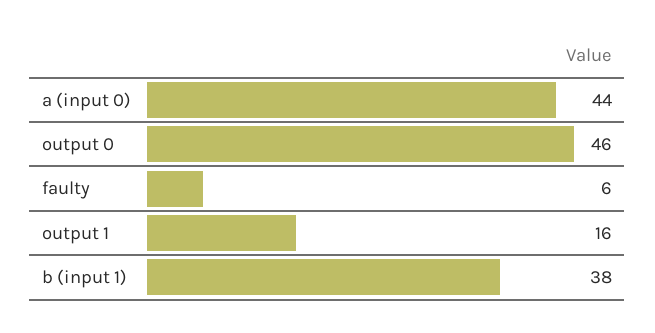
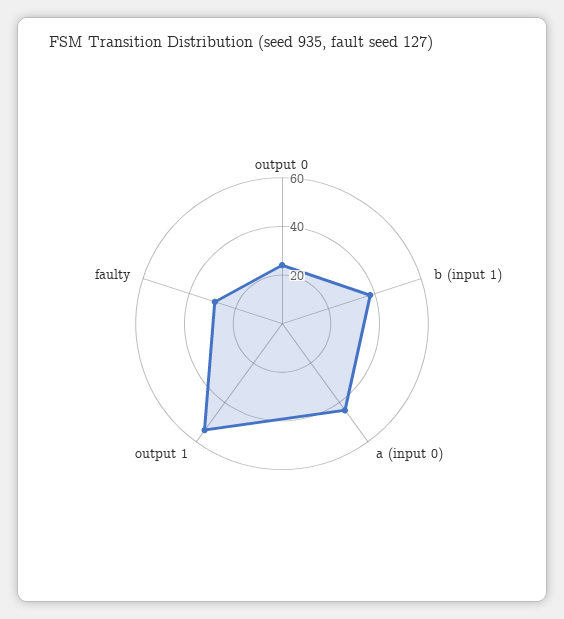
output 0: 46 -> 25
faulty: 6 -> 30
output 1: 16 -> 55

